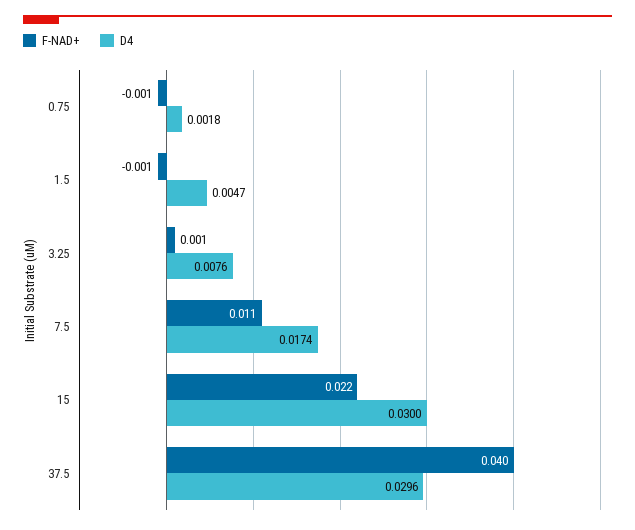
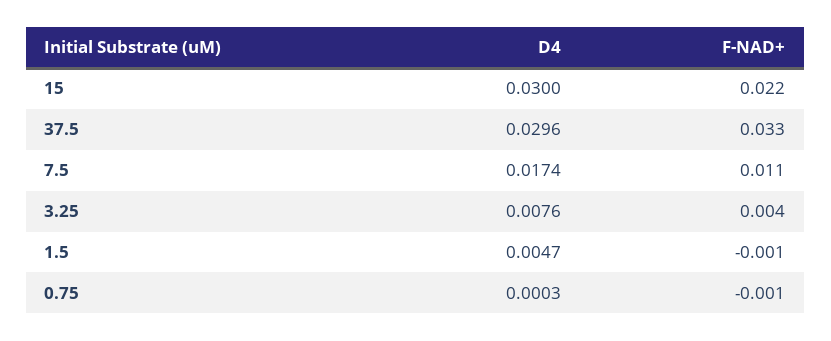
D4, 0.75: 0.0018 -> 0.0003
F-NAD+, 3.25: 0.001 -> 0.004
F-NAD+, 37.5: 0.04 -> 0.033

